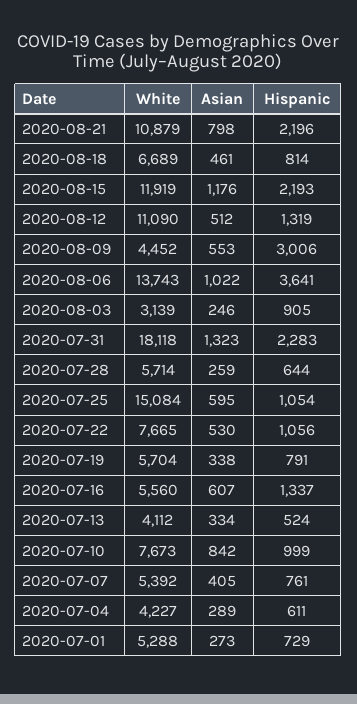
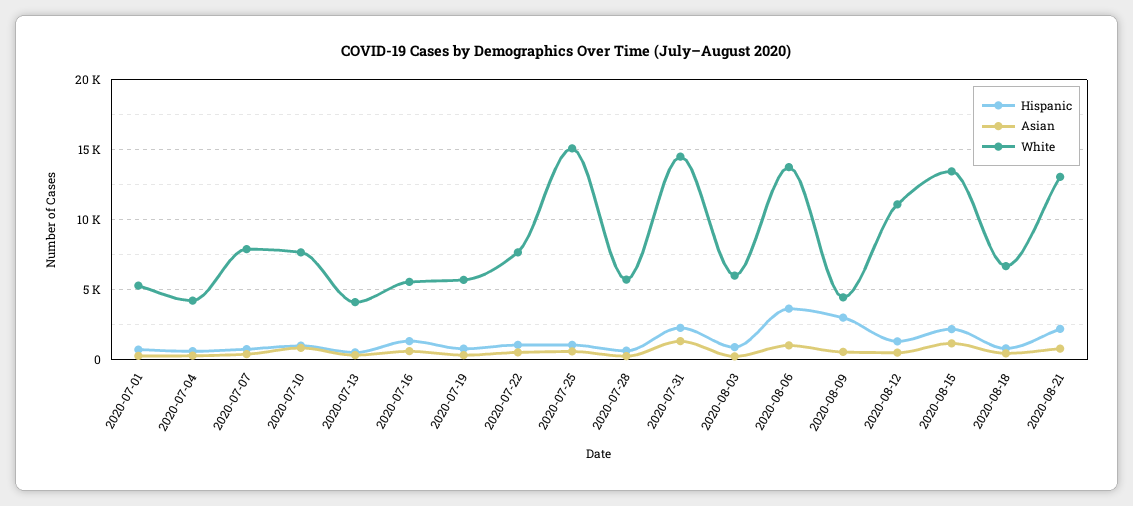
White, 2020-08-21: 10879 -> 13000
White, 2020-08-15: 11919 -> 13500
White, 2020-08-03: 3139 -> 6000
White, 2020-07-31: 18118 -> 14500
White, 2020-07-07: 5392 -> 8000

